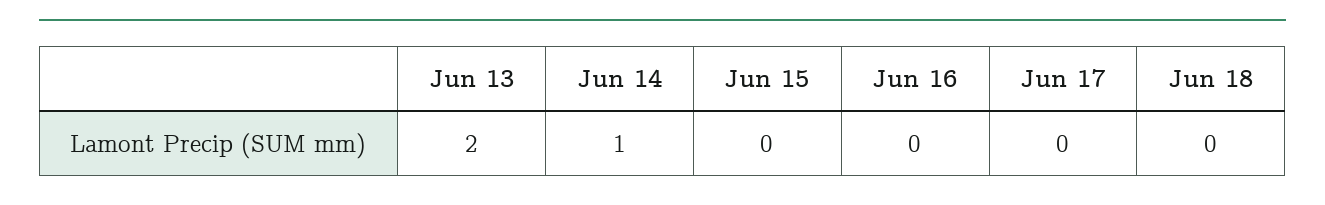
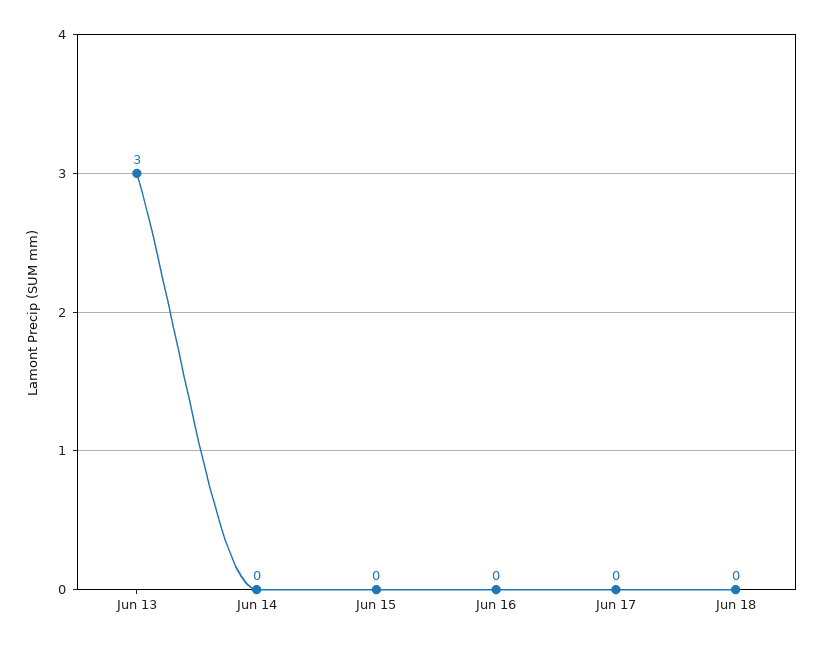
Jun 13: 2 -> 3
Jun 14: 1 -> 0

